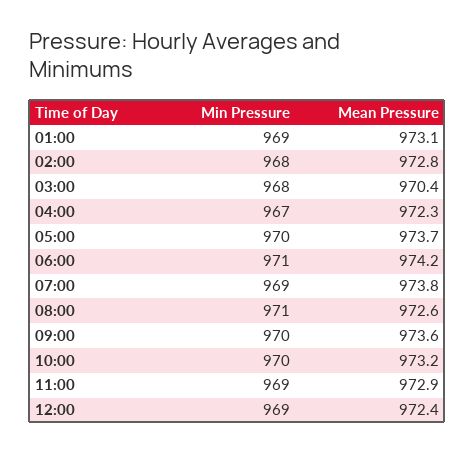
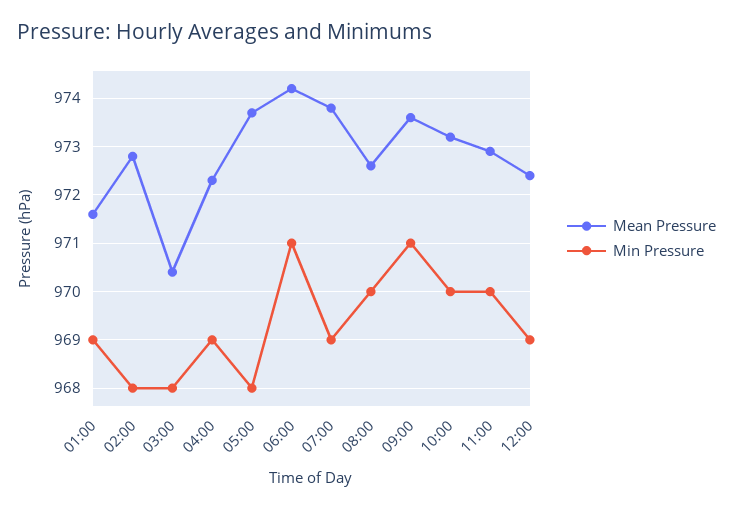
Mean Pressure, 01:00: 973.1 -> 971.5
Min Pressure, 04:00: 967 -> 969
Min Pressure, 05:00: 970 -> 968
Min Pressure, 08:00: 971 -> 970
Min Pressure, 09:00: 970 -> 971
Min Pressure, 11:00: 969 -> 970

